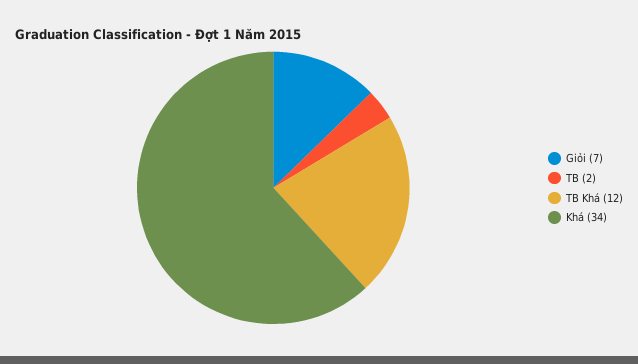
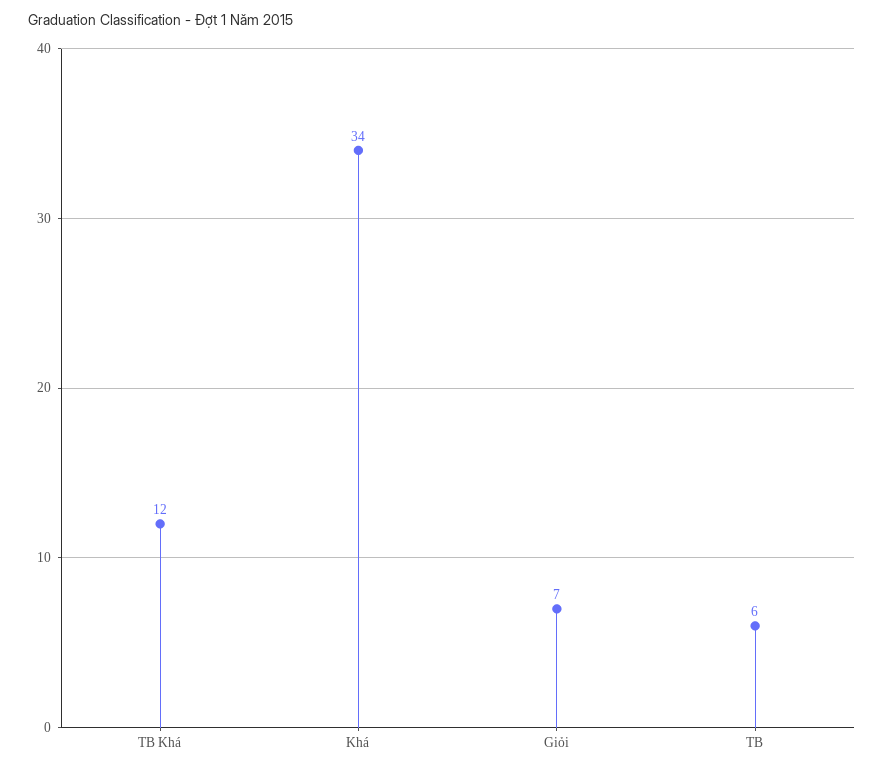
TB: 2 -> 6

